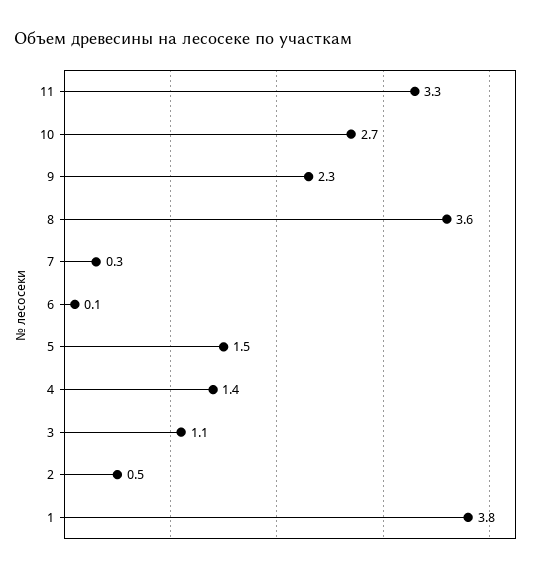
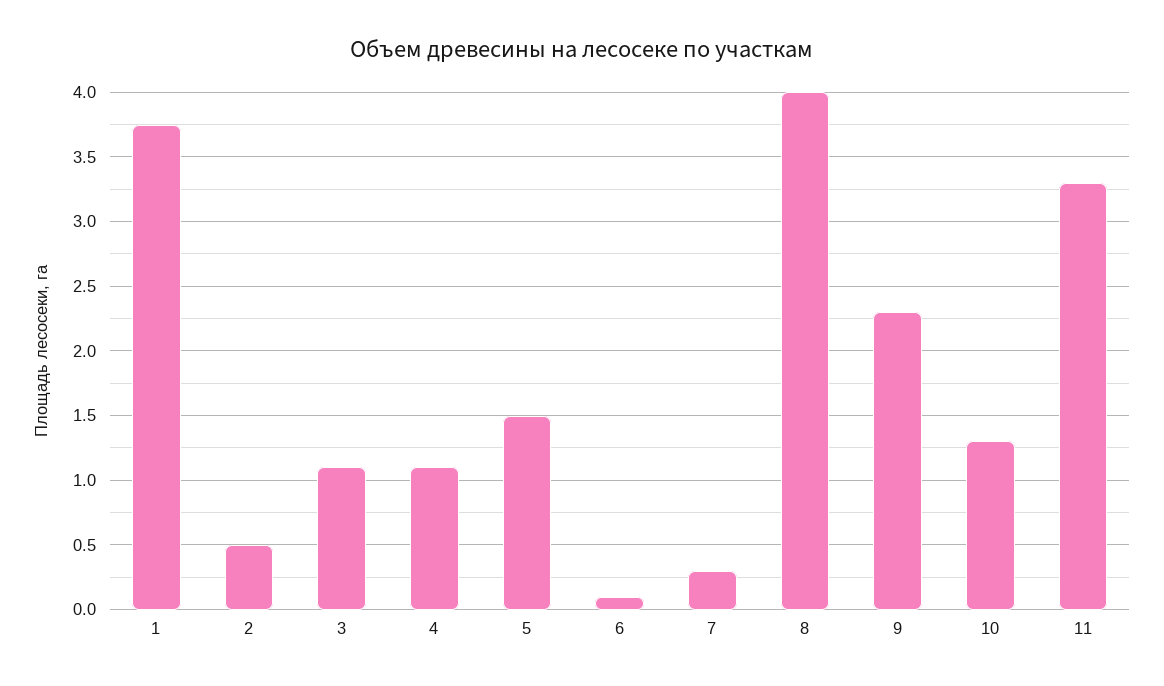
10: 2.7 -> 1.3
8: 3.6 -> 4
4: 1.4 -> 1.1

